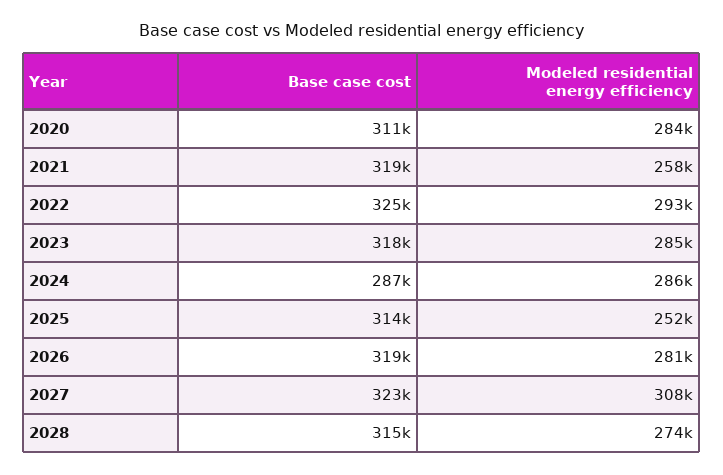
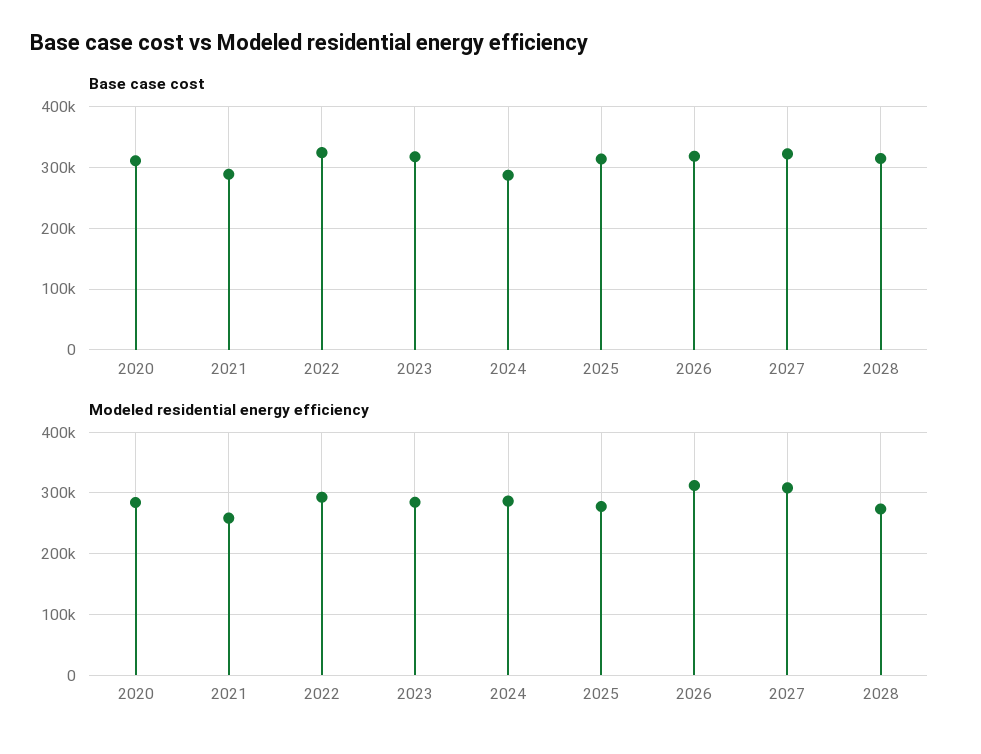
Base case cost, 2021: 319000 -> 290000
Modeled residential energy efficiency, 2025: 252000 -> 280000
Modeled residential energy efficiency, 2026: 281000 -> 310000

